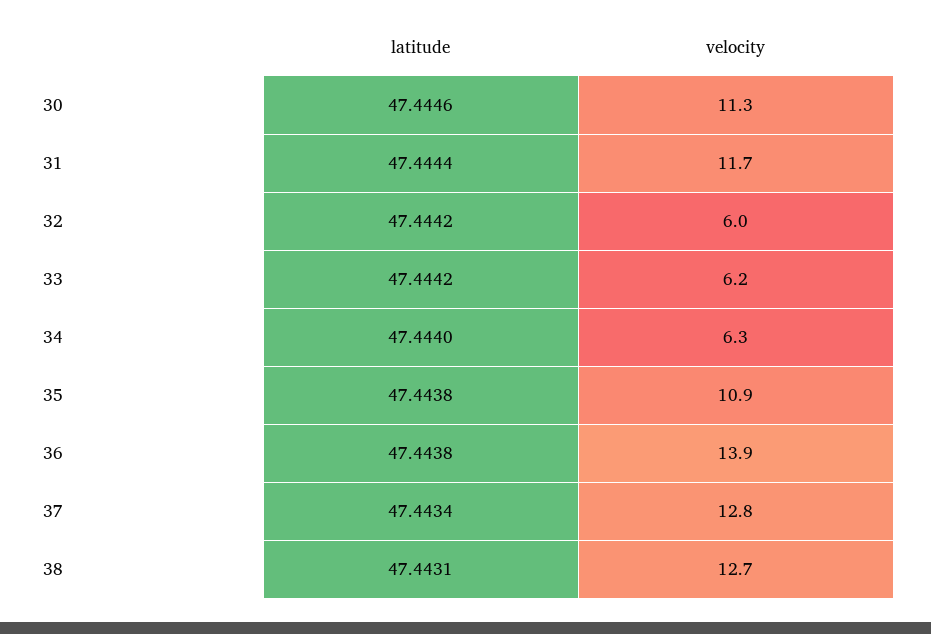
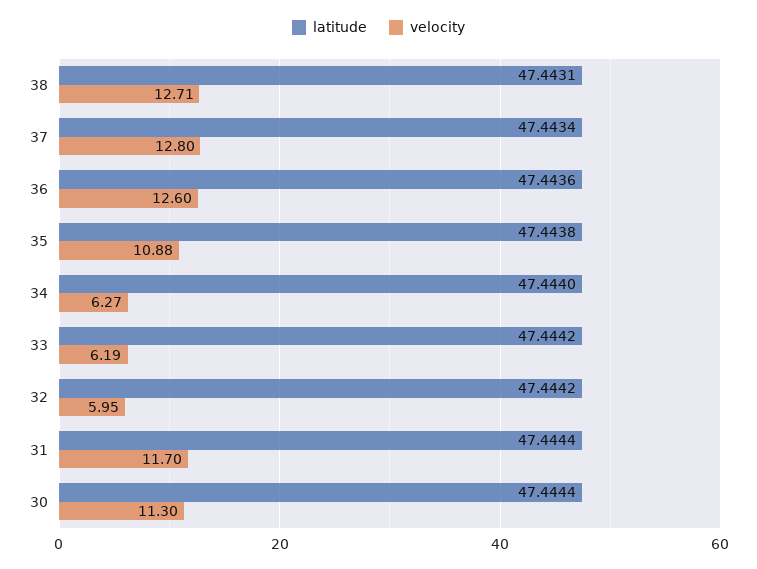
latitude, 30: 47.4446 -> 47.4444
latitude, 36: 47.4438 -> 47.4436
velocity, 36: 13.9 -> 12.6

